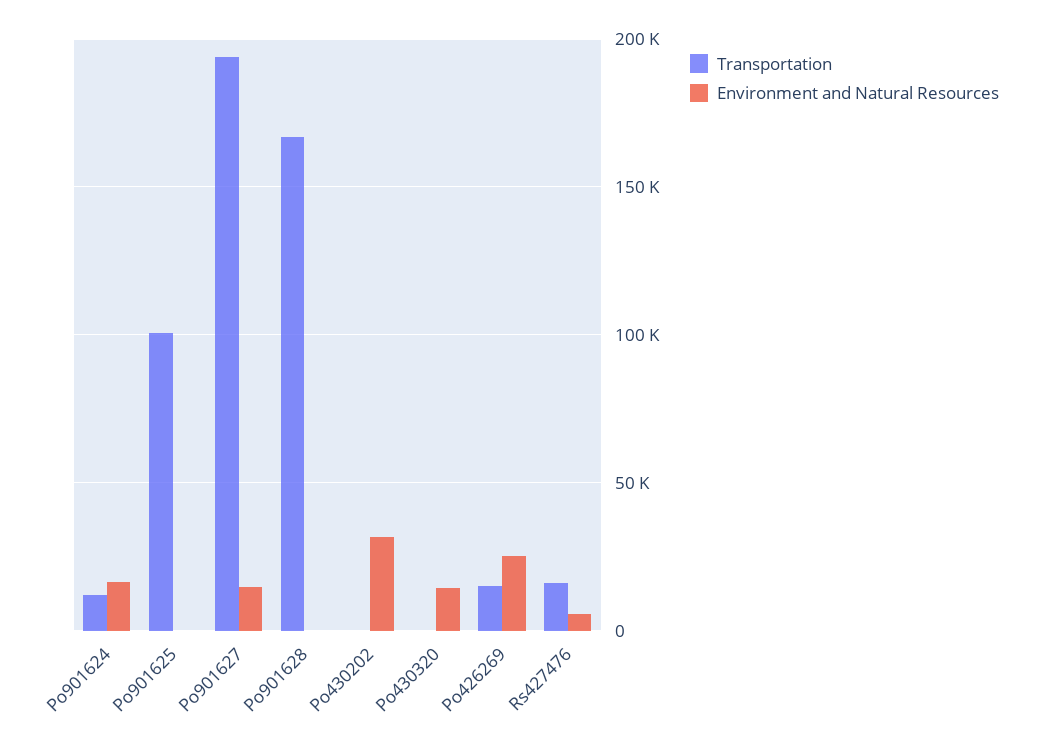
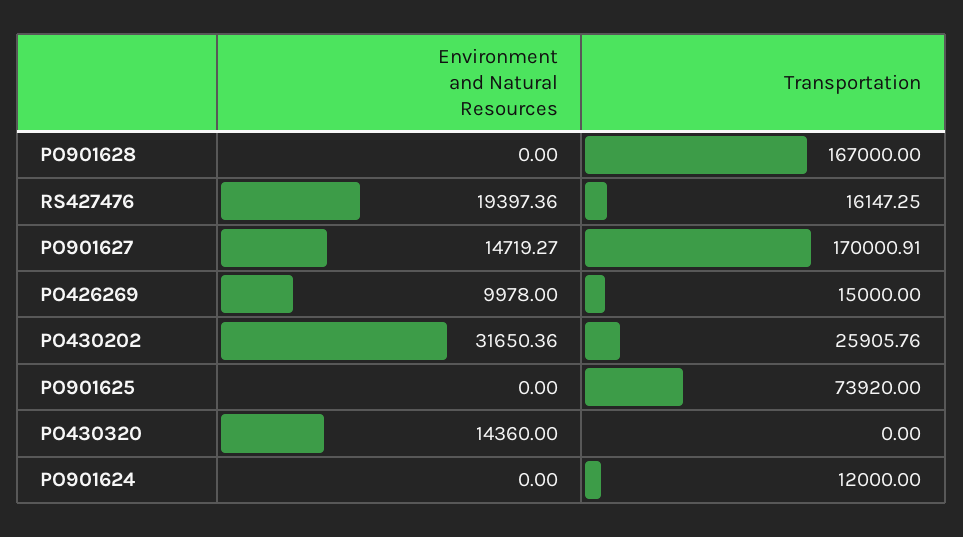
Environment and Natural Resources, Po901624: 15000 -> 0
Transportation, Po901625: 100000 -> 73920
Transportation, Po901627: 195000 -> 170000.91
Transportation, Po430202: 0 -> 25905.76
Environment and Natural Resources, Po426269: 25000 -> 9978
Environment and Natural Resources, Rs427476: 5000 -> 19397.36

